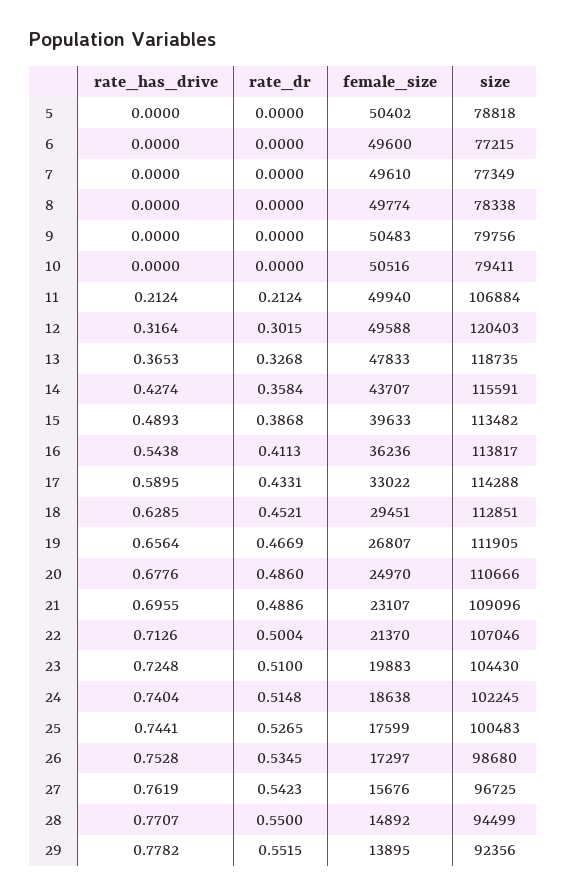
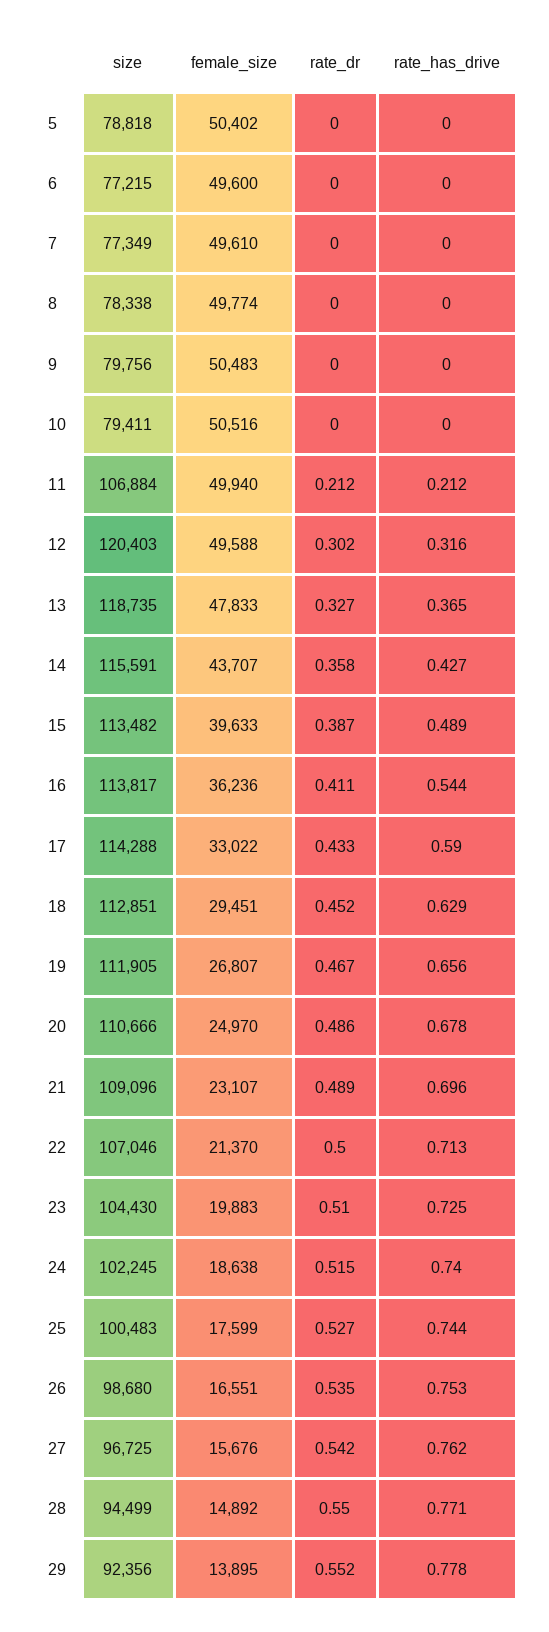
female_size, 26: 17297 -> 16551

